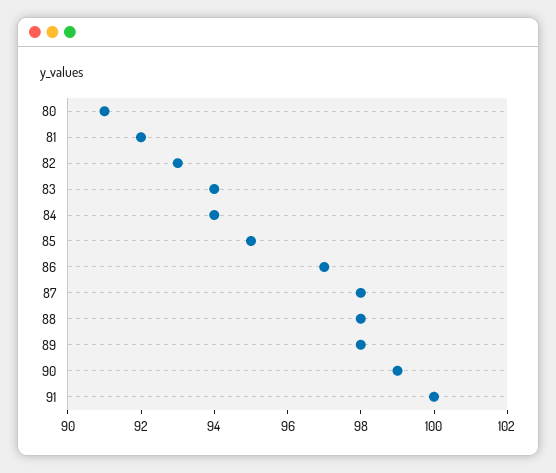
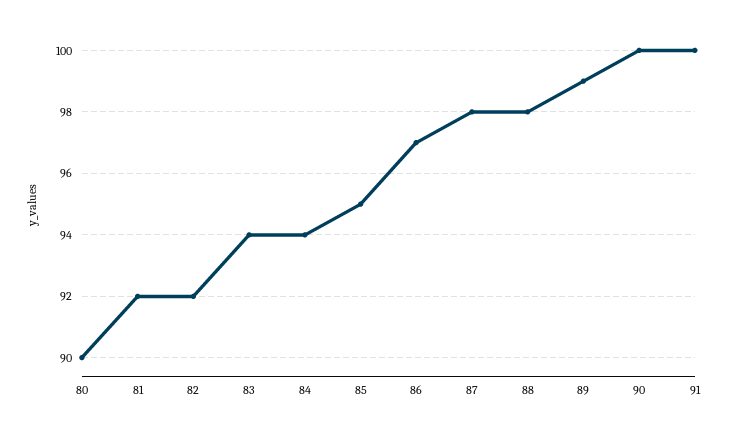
80: 91 -> 90
82: 93 -> 92
89: 98 -> 99
90: 99 -> 100

